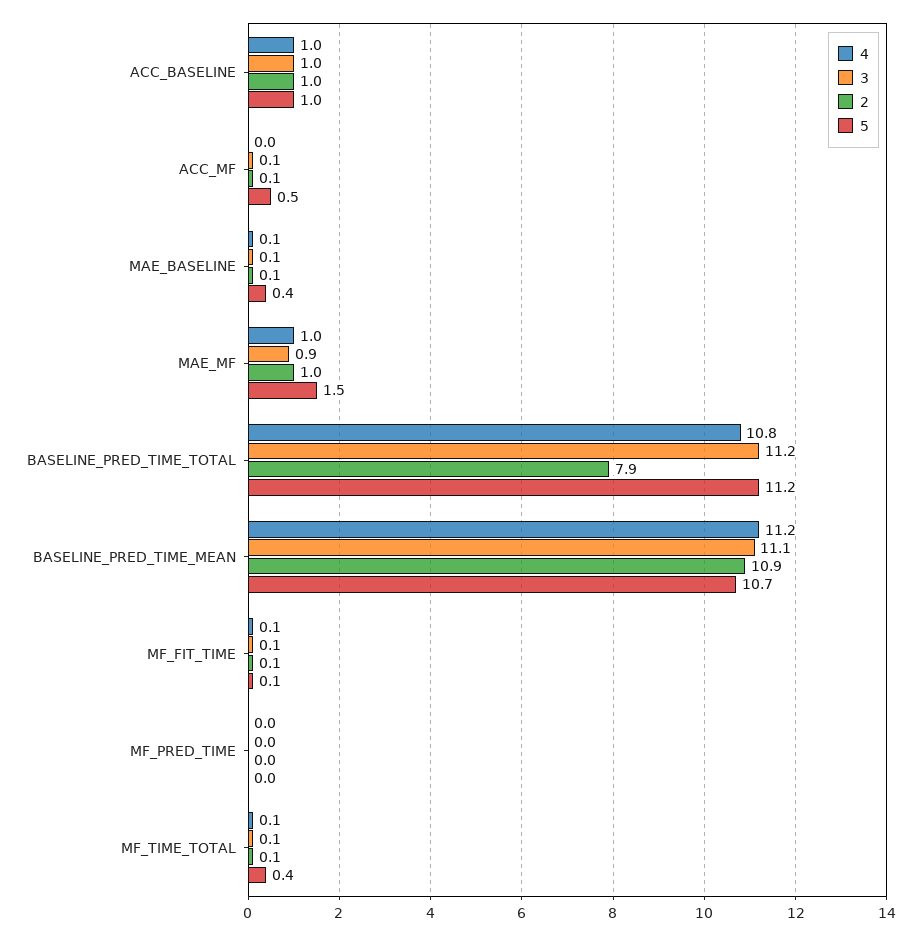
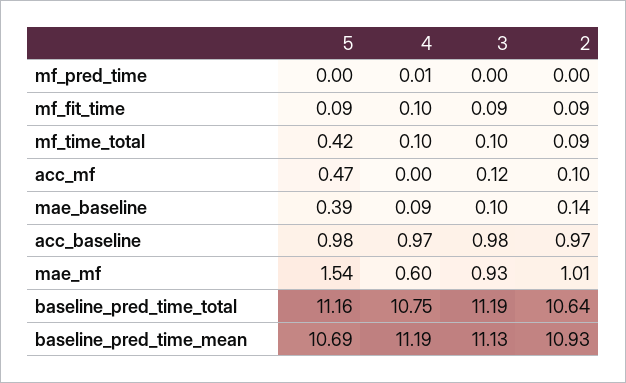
4, MAE_MF: 1 -> 0.6
2, BASELINE_PRED_TIME_TOTAL: 7.9 -> 10.64

